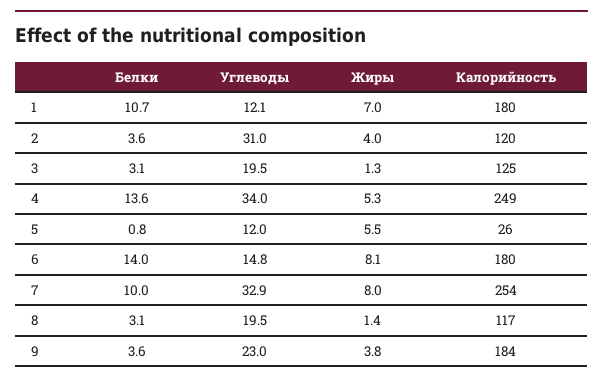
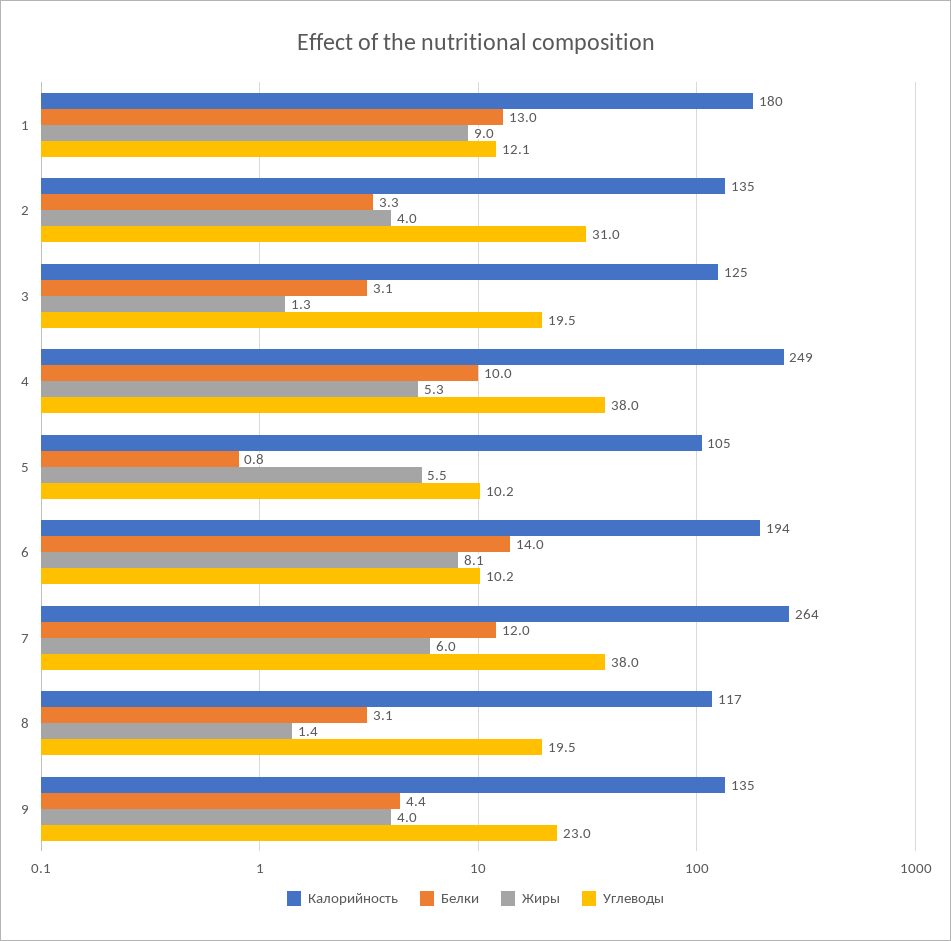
Белки, 1: 10.7 -> 13
Жиры, 1: 7 -> 9
Белки, 2: 3.6 -> 3.3
Калорийность, 2: 120 -> 135
Белки, 4: 13.6 -> 10
Углеводы, 4: 34 -> 38
Углеводы, 5: 12 -> 10.2
Калорийность, 5: 26 -> 105
Углеводы, 6: 14.8 -> 10.2
Калорийность, 6: 180 -> 194
Белки, 7: 10 -> 12
Углеводы, 7: 32.9 -> 38
Жиры, 7: 8 -> 6
Калорийность, 7: 254 -> 264
Белки, 9: 3.6 -> 4.4
Жиры, 9: 3.8 -> 4
Калорийность, 9: 184 -> 135

